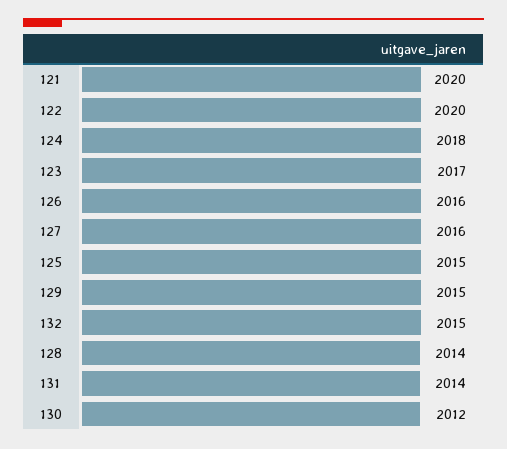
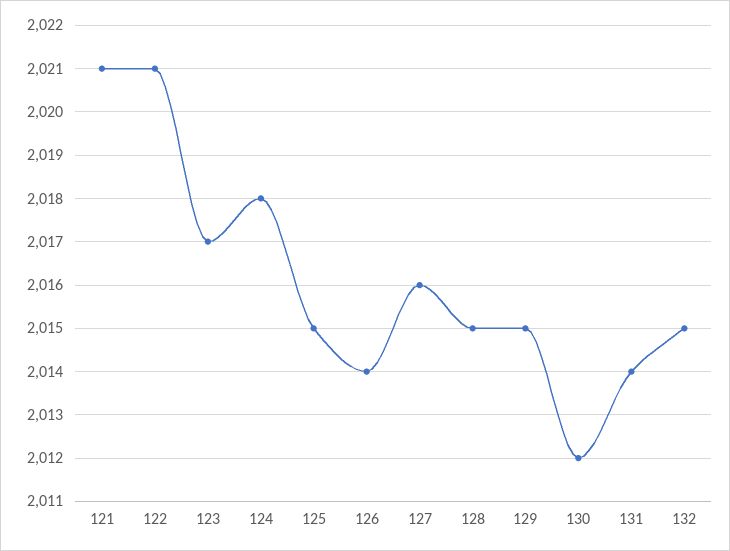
121: 2020 -> 2021
122: 2020 -> 2021
126: 2016 -> 2014
128: 2014 -> 2015

